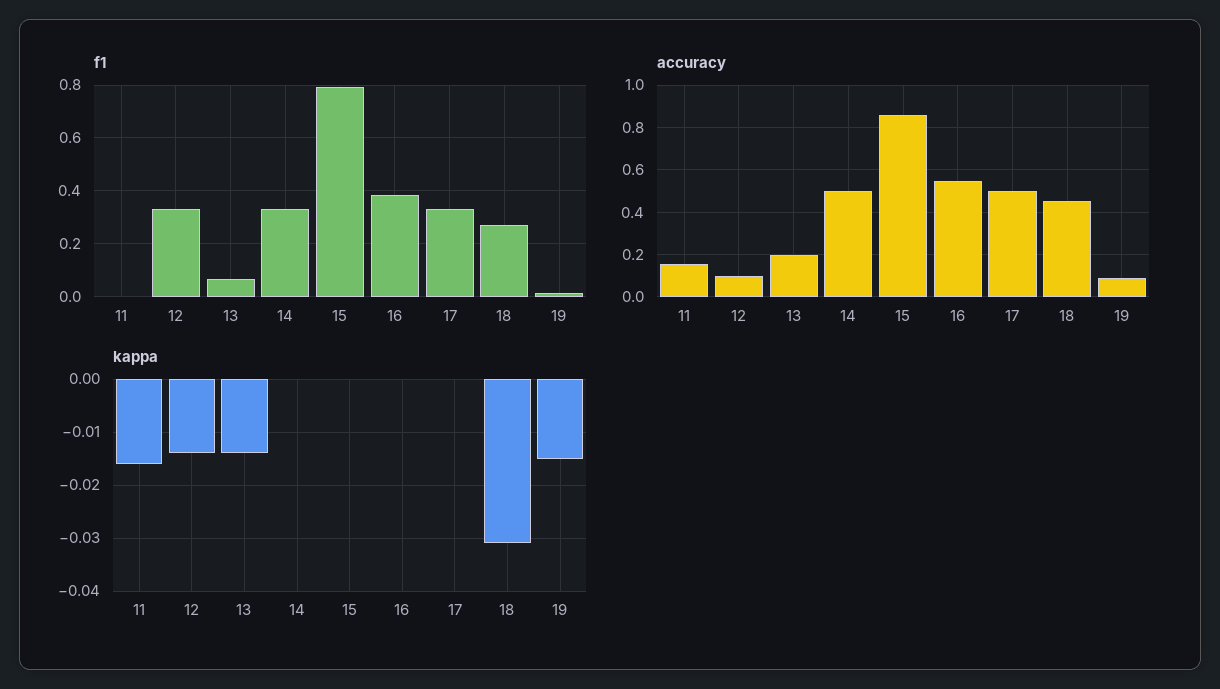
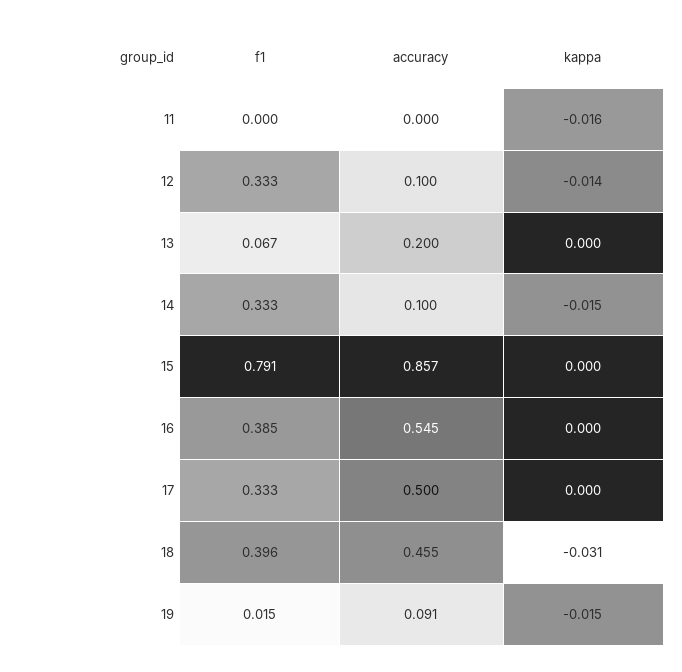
f1, 18: 0.275 -> 0.396
accuracy, 11: 0.15 -> 0
accuracy, 14: 0.5 -> 0.1
kappa, 13: -0.015 -> 0
kappa, 14: 0 -> -0.015

